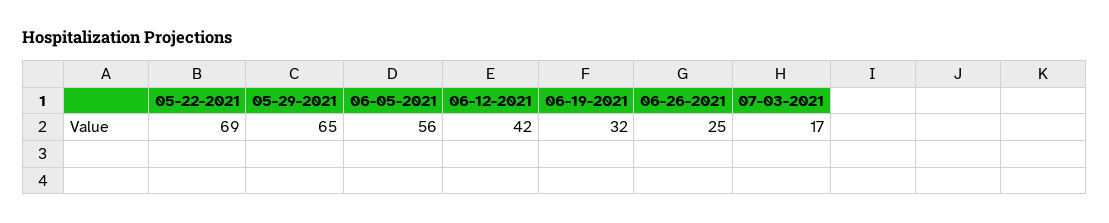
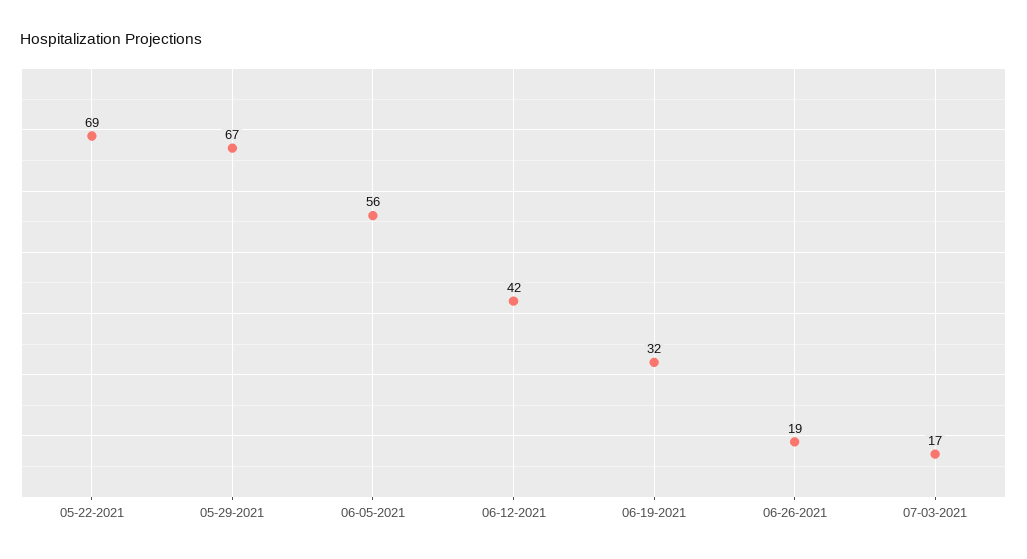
05-29-2021: 65 -> 67
06-26-2021: 25 -> 19

